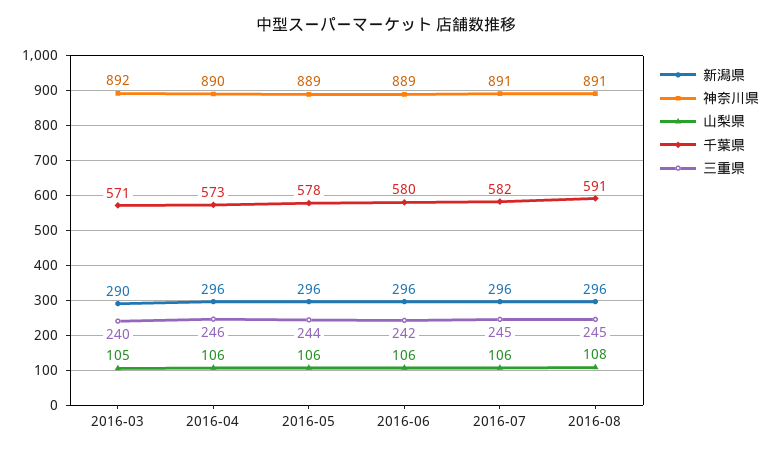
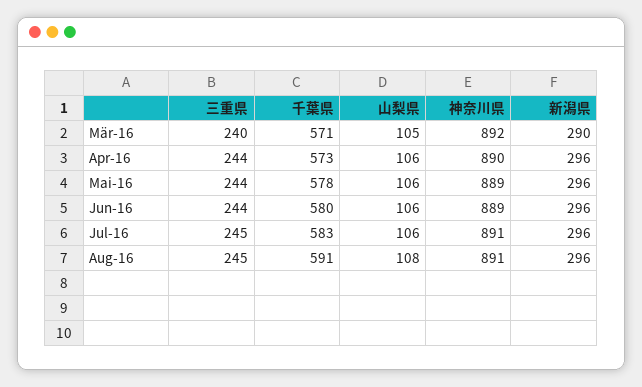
三重県, 2016-04: 246 -> 244
三重県, 2016-06: 242 -> 244
千葉県, 2016-07: 582 -> 583

